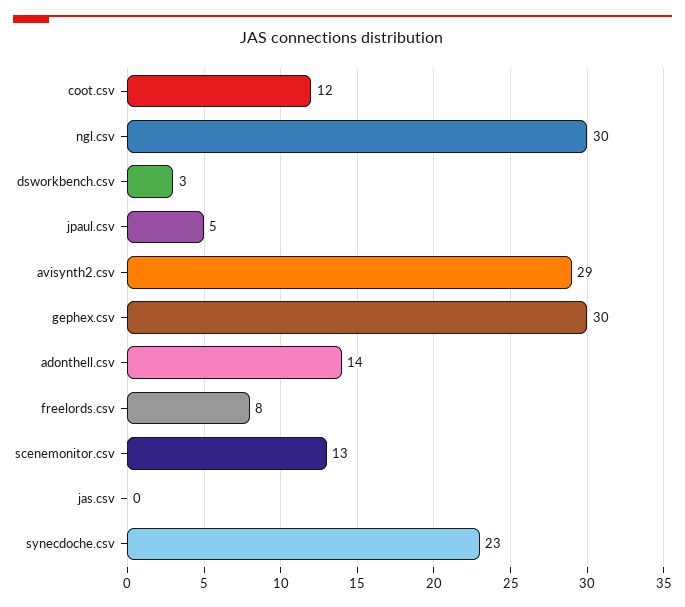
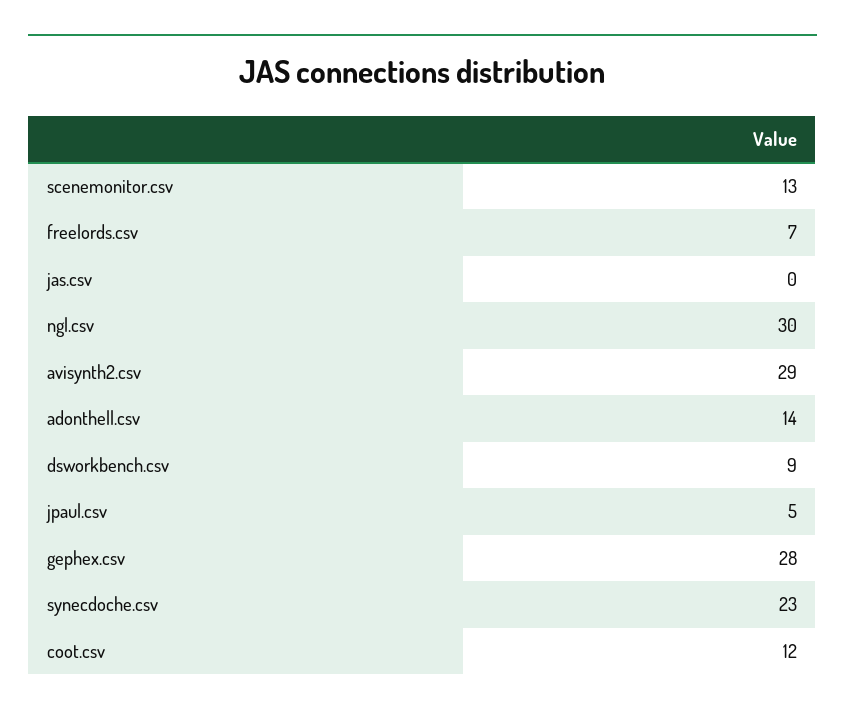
dsworkbench.csv: 3 -> 9
gephex.csv: 30 -> 28
freelords.csv: 8 -> 7

